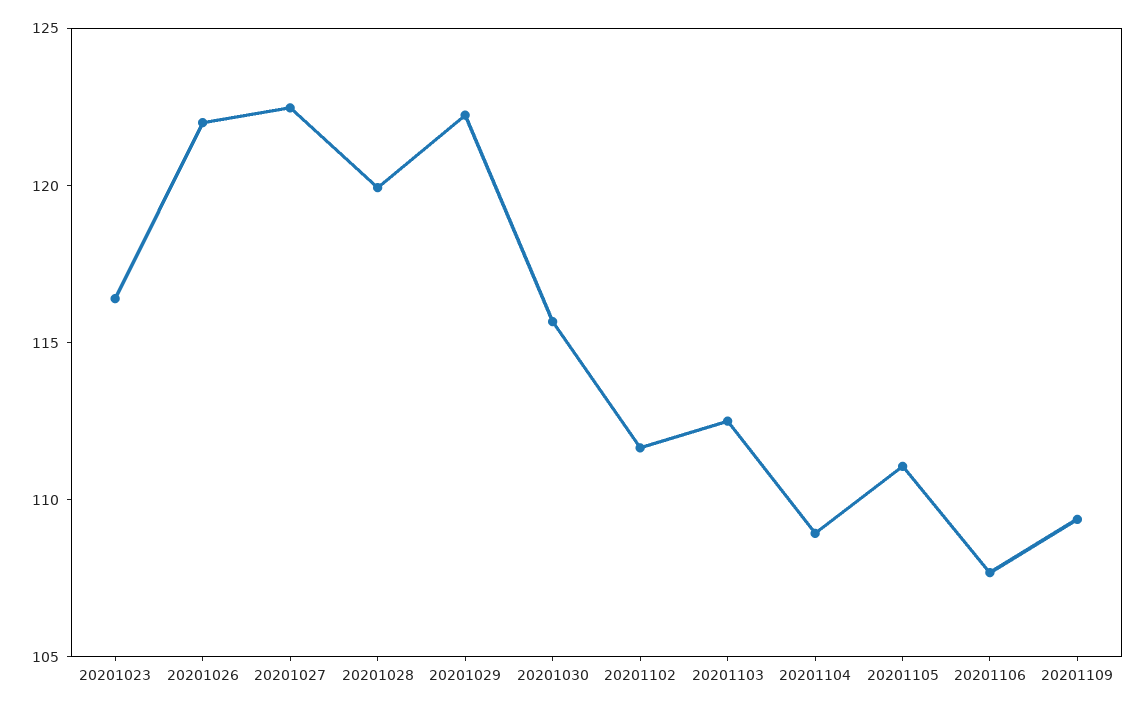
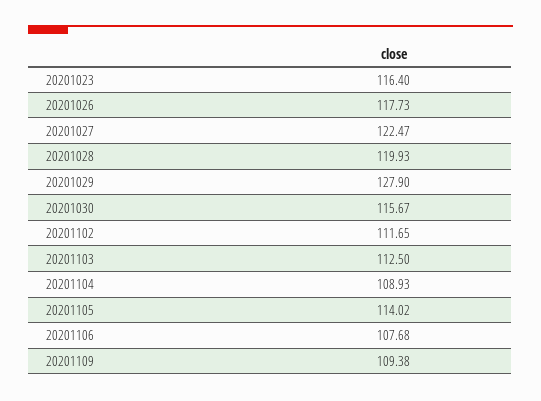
20201026: 122 -> 117.73
20201029: 122 -> 127.9
20201105: 111 -> 114.02

